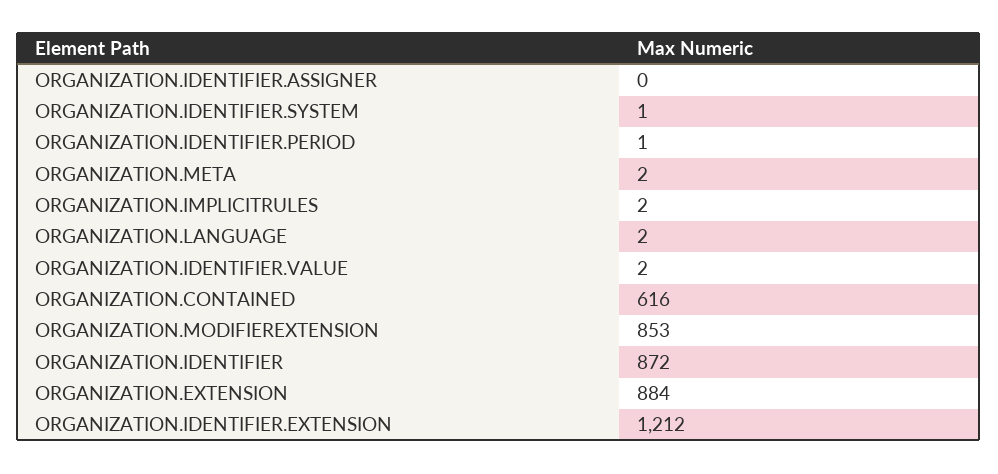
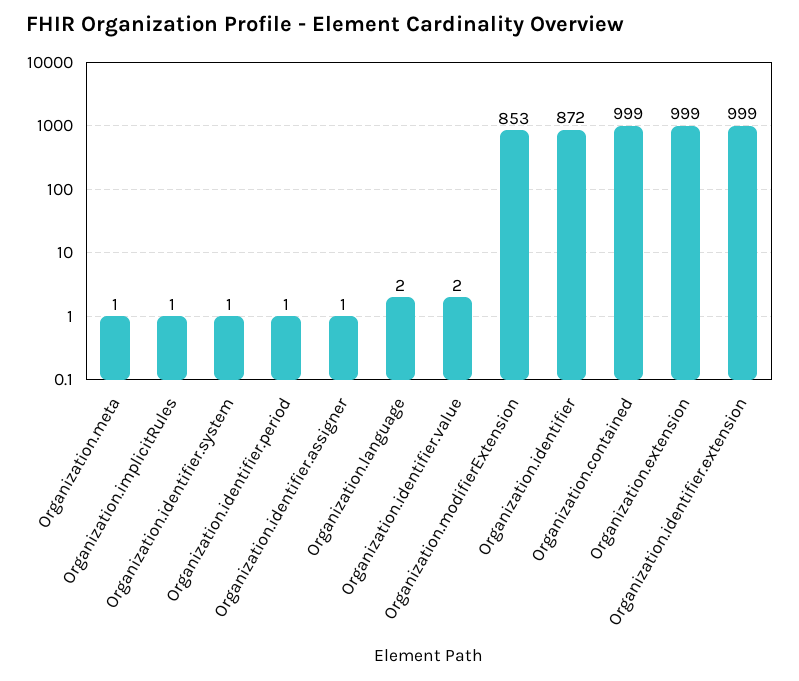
ORGANIZATION.IDENTIFIER.ASSIGNER: 0 -> 1
ORGANIZATION.META: 2 -> 1
ORGANIZATION.IMPLICITRULES: 2 -> 1
ORGANIZATION.CONTAINED: 616 -> 999
ORGANIZATION.EXTENSION: 884 -> 999
ORGANIZATION.IDENTIFIER.EXTENSION: 1212 -> 999

